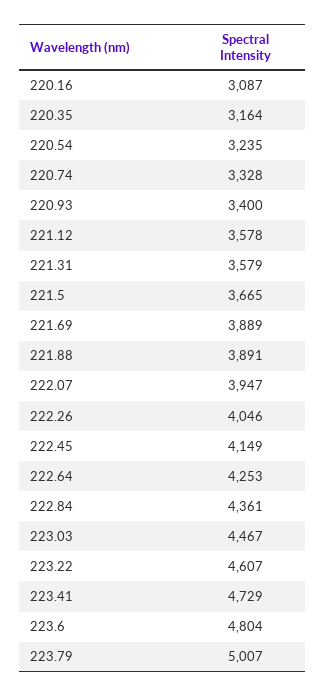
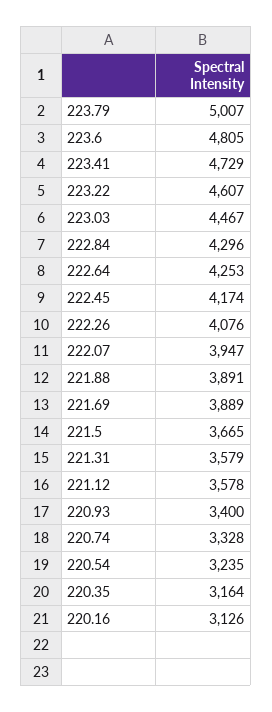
220.16: 3087 -> 3126
222.26: 4046 -> 4076
222.45: 4149 -> 4174
222.84: 4361 -> 4296
223.6: 4804 -> 4805

